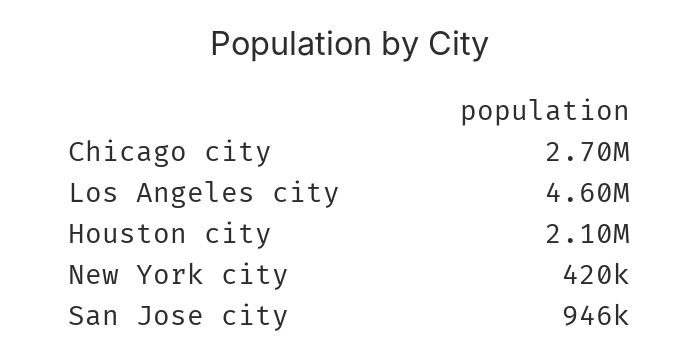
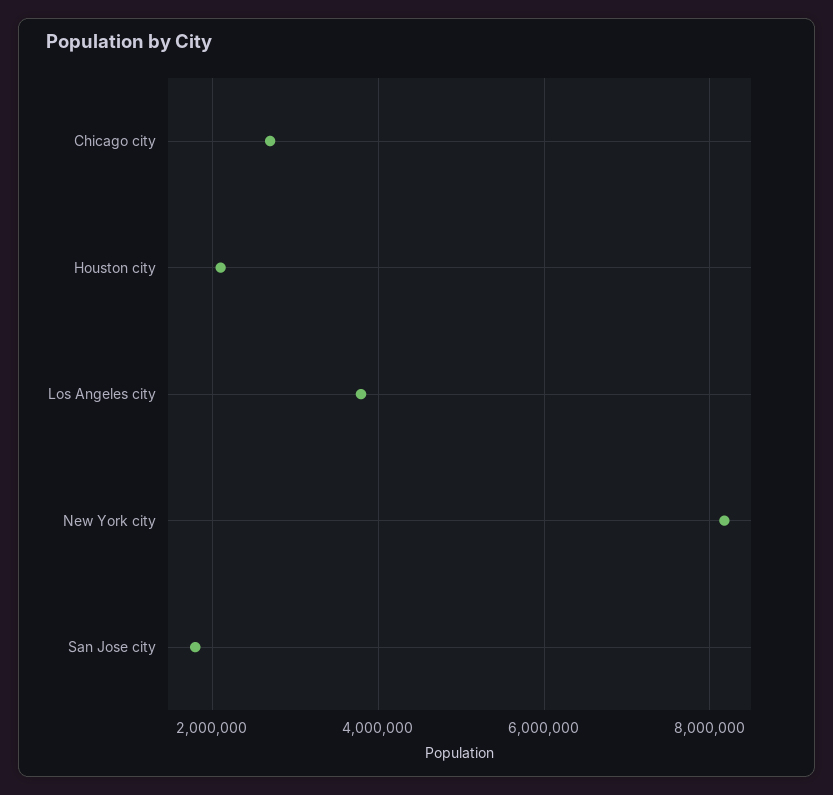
Los Angeles city: 4600000 -> 3800000
New York city: 420000 -> 8200000
San Jose city: 946000 -> 1800000

